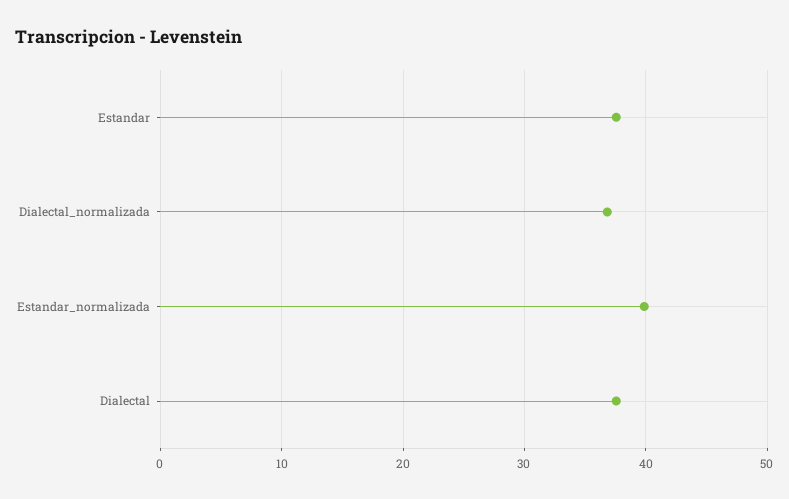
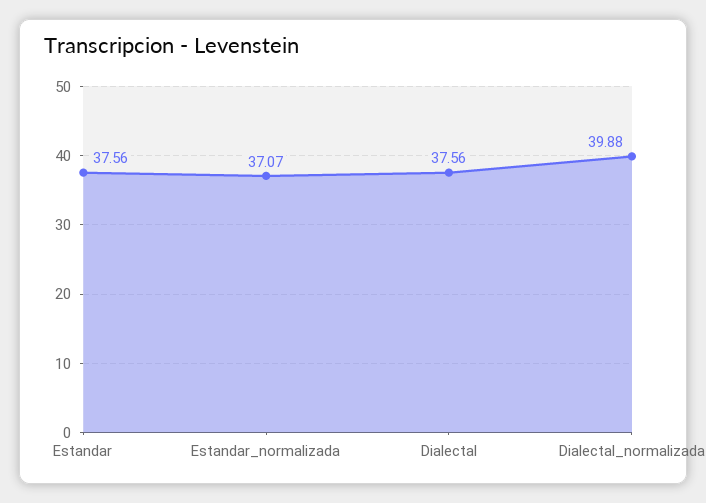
Dialectal_normalizada: 37 -> 39.88
Estandar_normalizada: 40 -> 37.07

